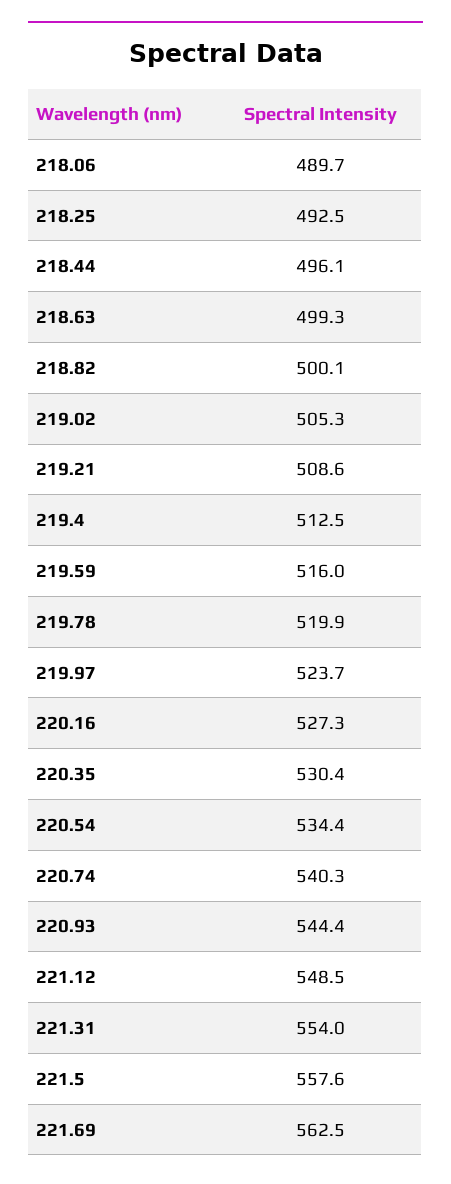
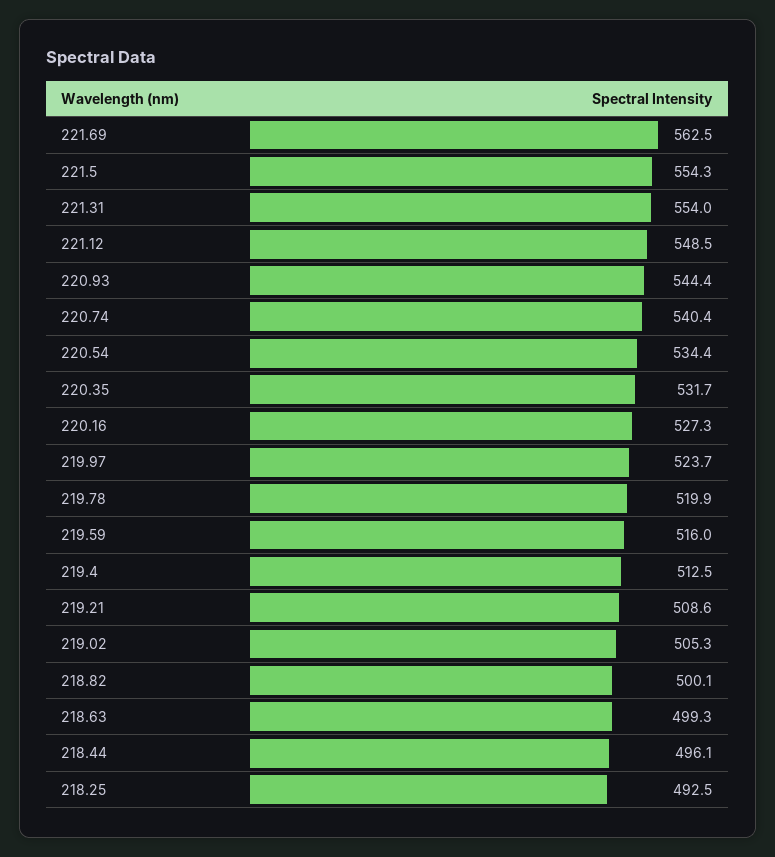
218.06: 489.7 -> none
220.35: 530.4 -> 531.7
220.74: 540.3 -> 540.4
221.5: 557.6 -> 554.3

